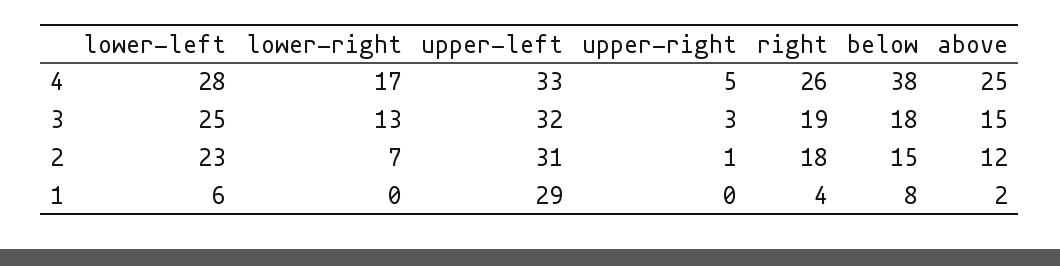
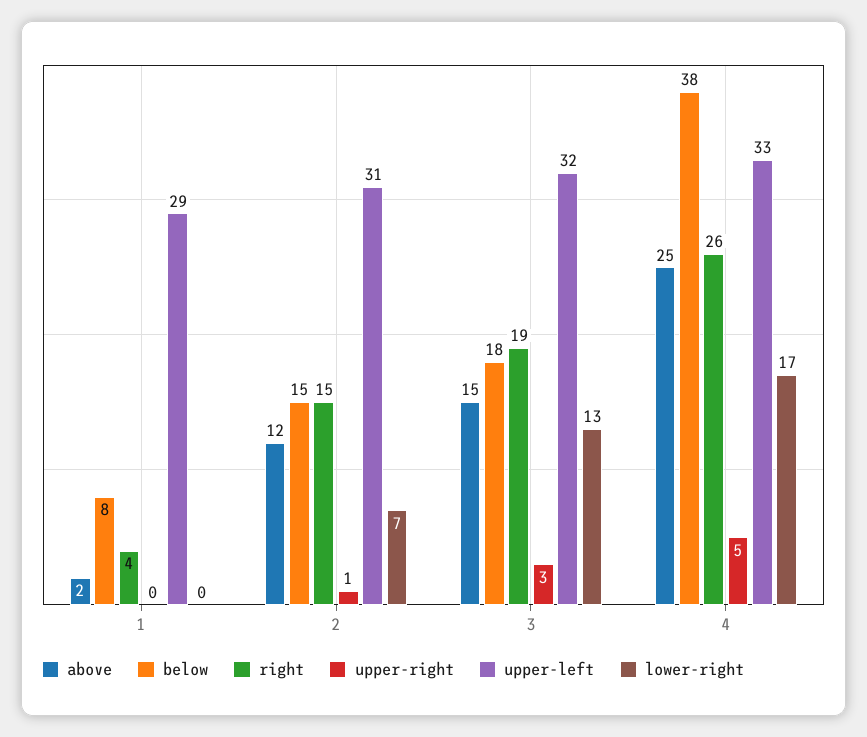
lower-left, 4: 28 -> none
lower-left, 3: 25 -> none
lower-left, 2: 23 -> none
right, 2: 18 -> 15
lower-left, 1: 6 -> none

